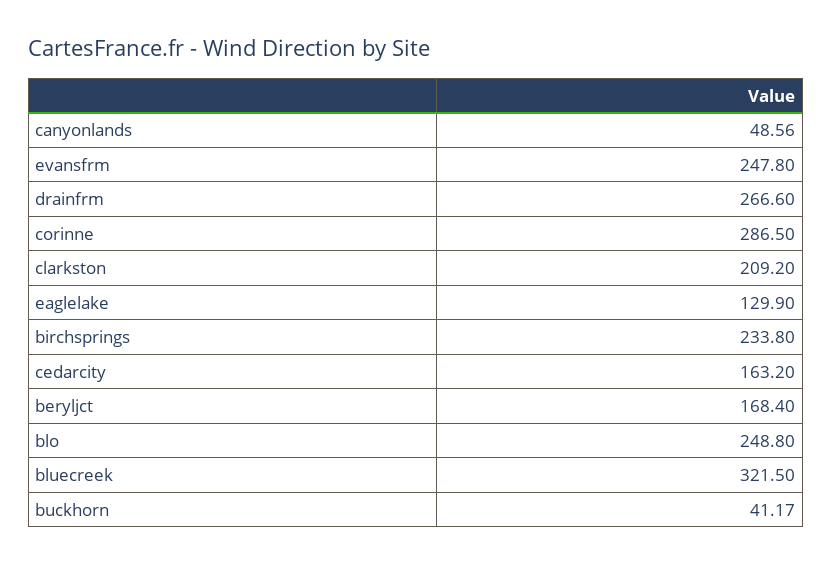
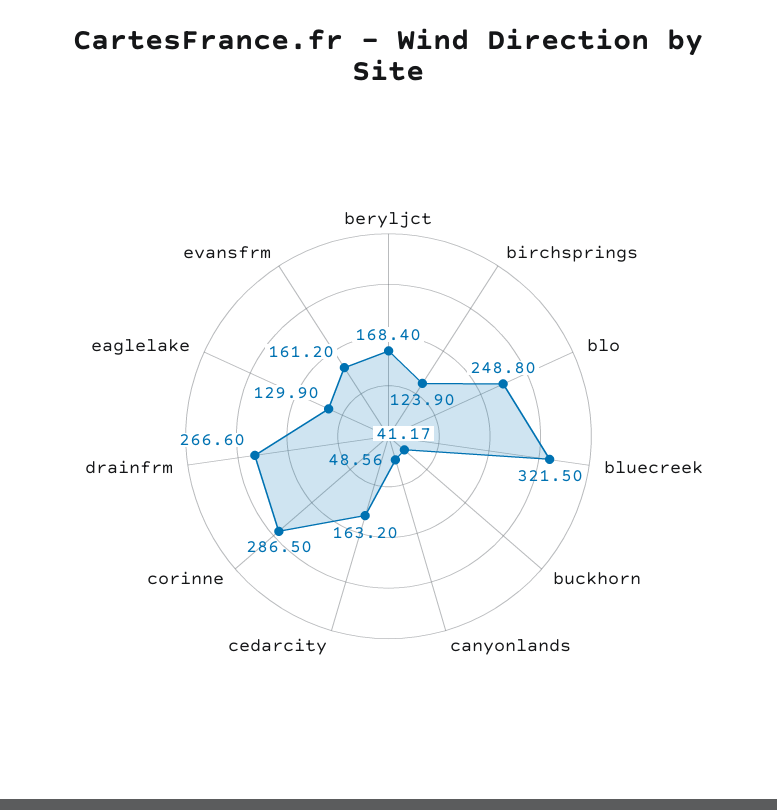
evansfrm: 247.8 -> 161.2
clarkston: 209.2 -> none
birchsprings: 233.8 -> 123.9

